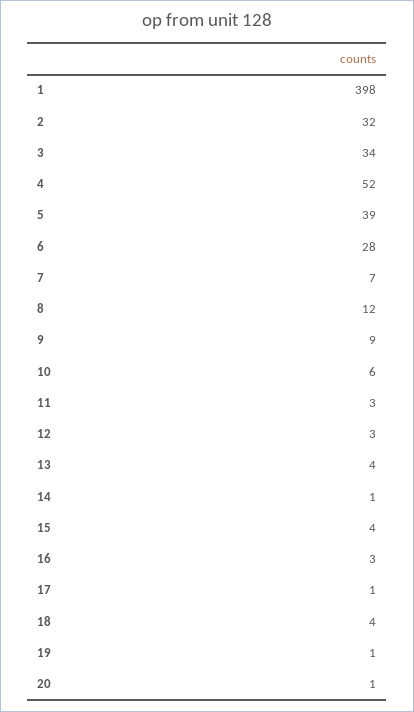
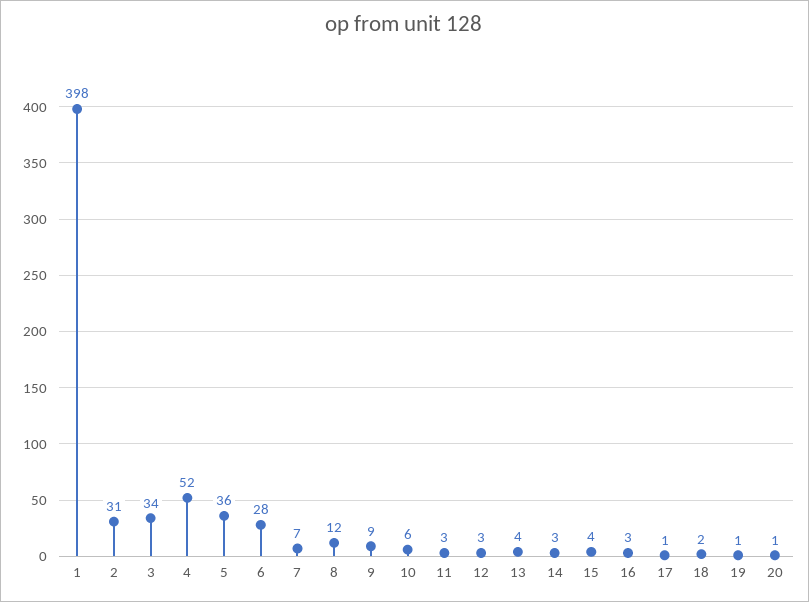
2: 32 -> 31
5: 39 -> 36
14: 1 -> 3
18: 4 -> 2

